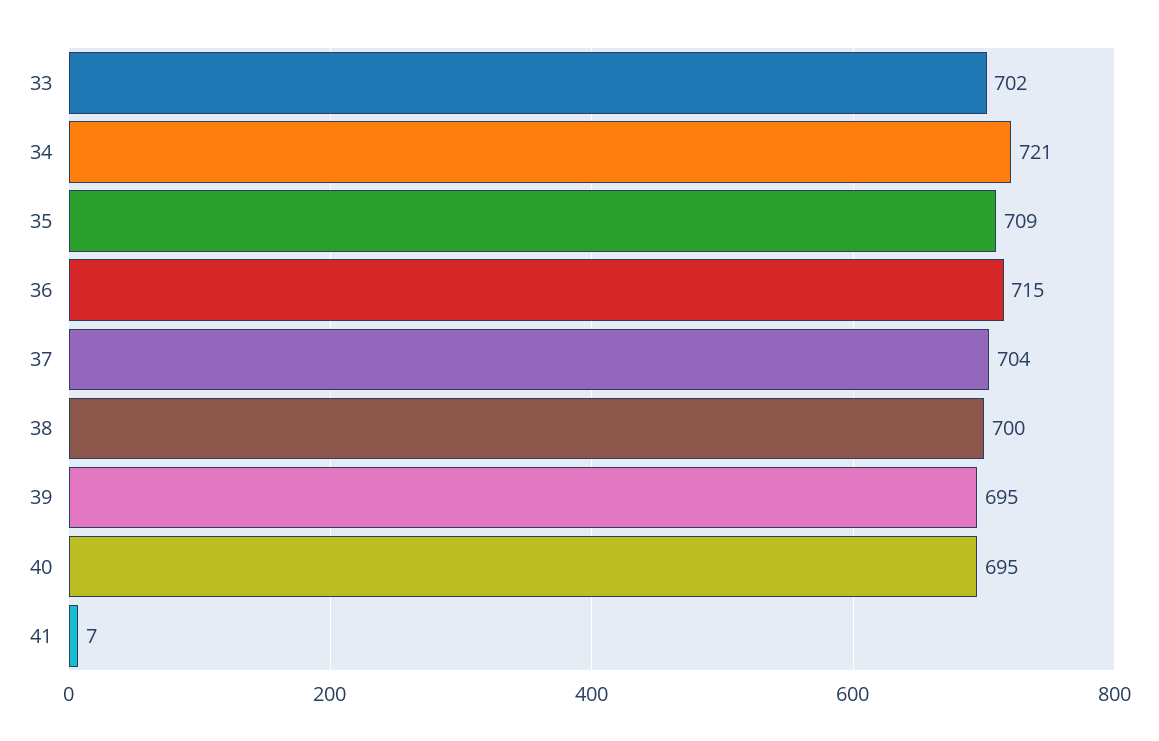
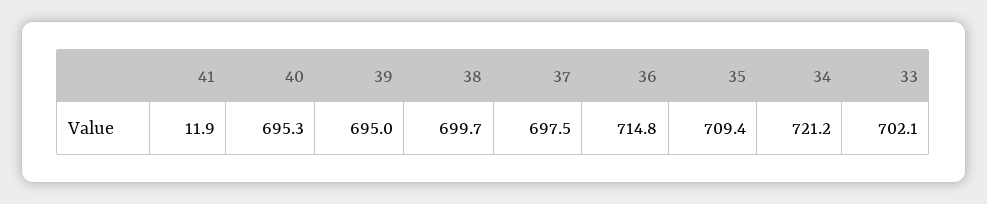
37: 704 -> 697.5
41: 7 -> 11.9

